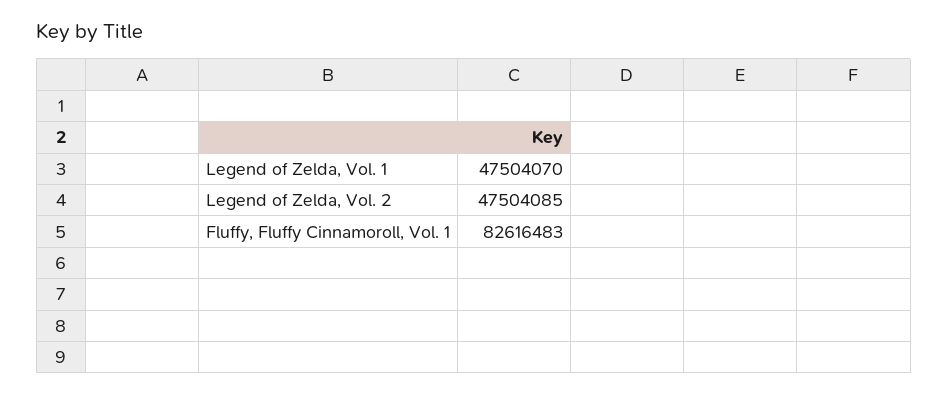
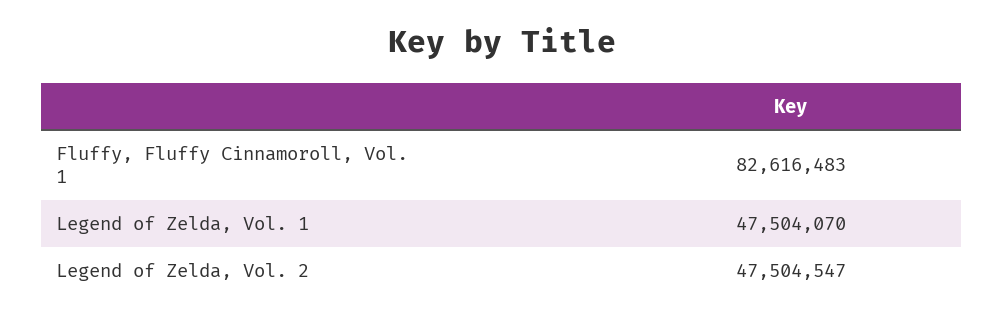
Legend of Zelda, Vol. 2: 47504085 -> 47504547

